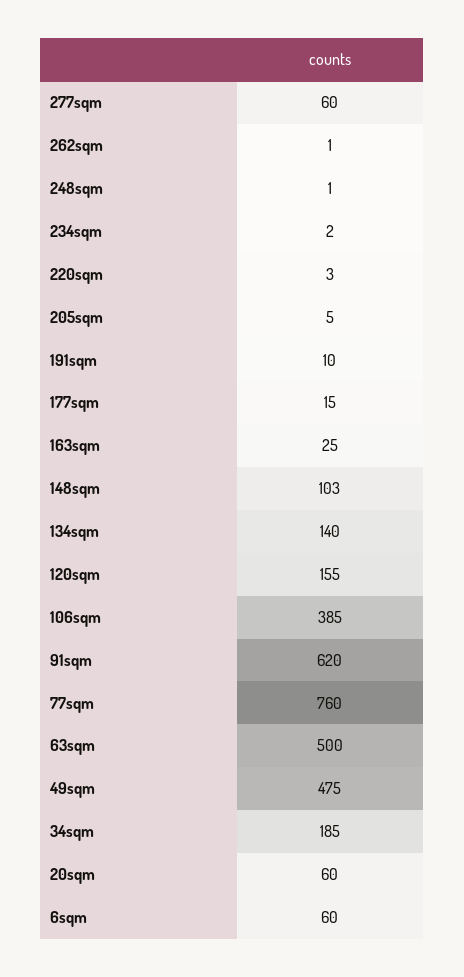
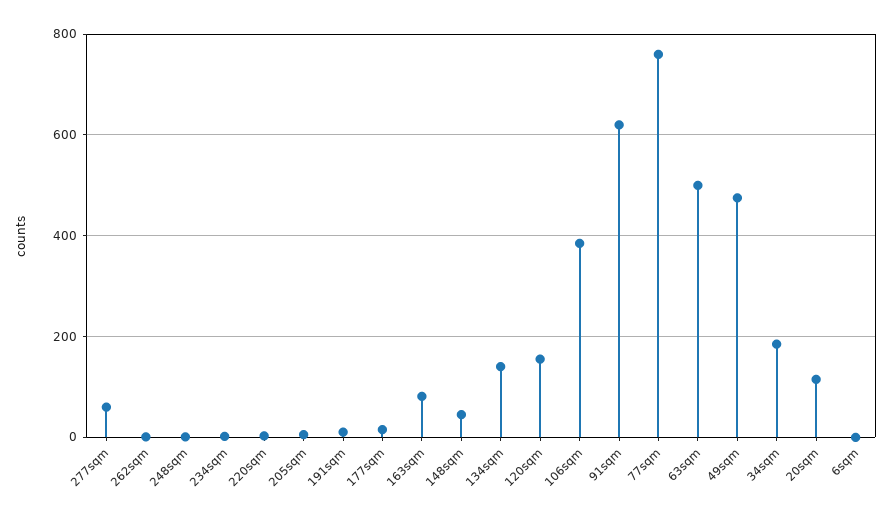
163sqm: 25 -> 80
148sqm: 103 -> 40
20sqm: 60 -> 120
6sqm: 60 -> 0

